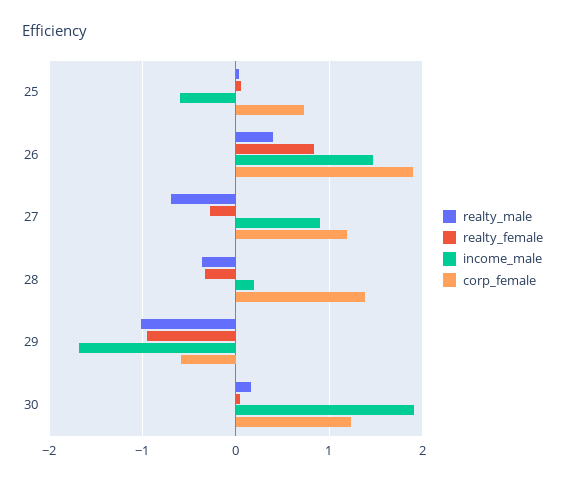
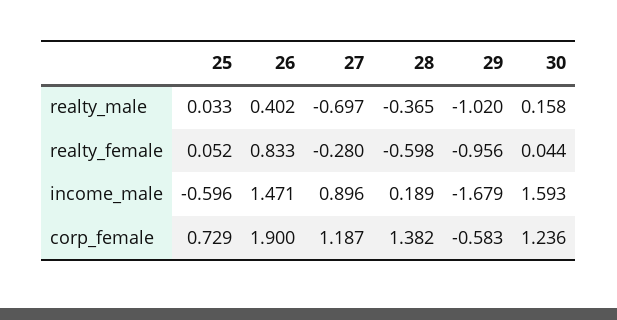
realty_female, 28: -0.3 -> -0.598
income_male, 30: 1.9 -> 1.593

